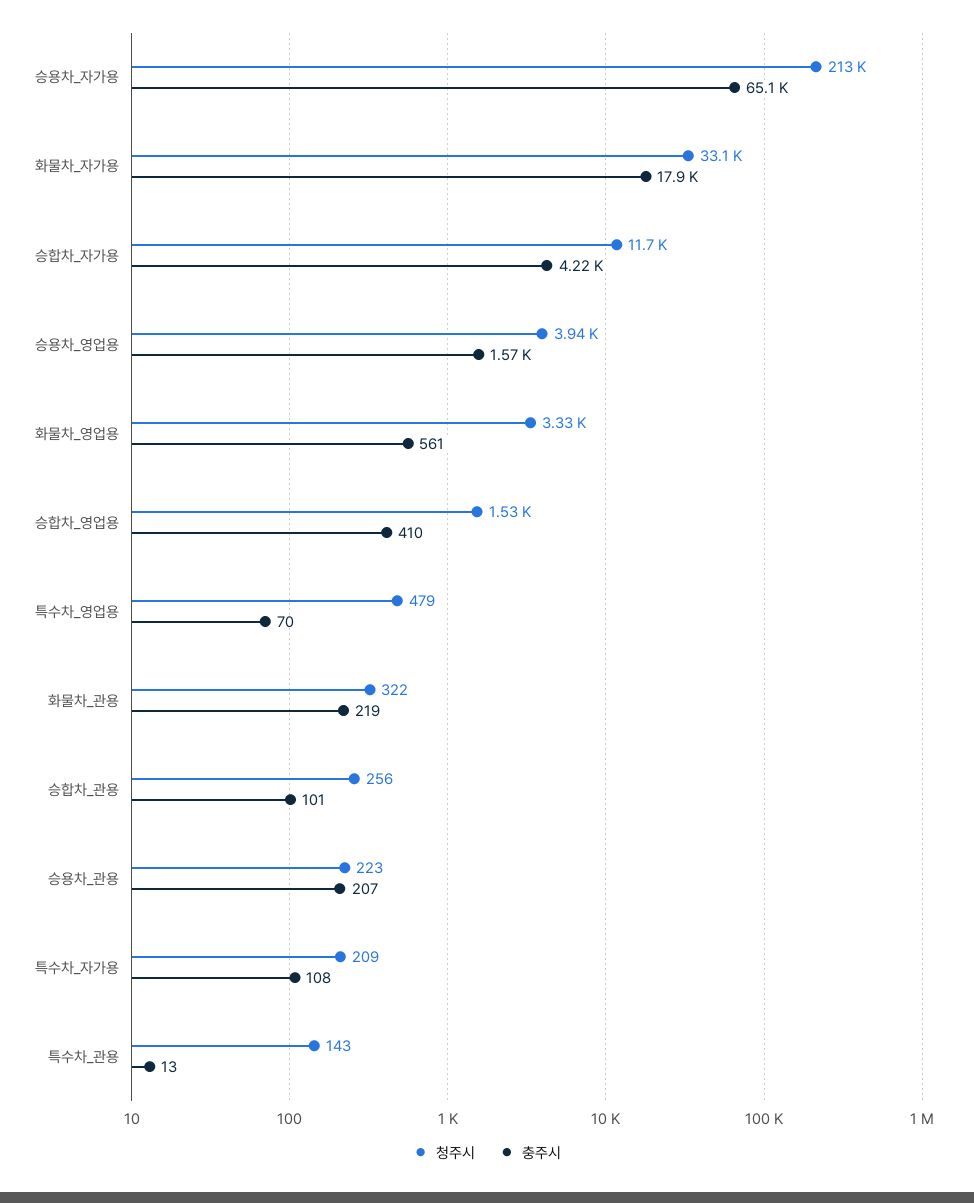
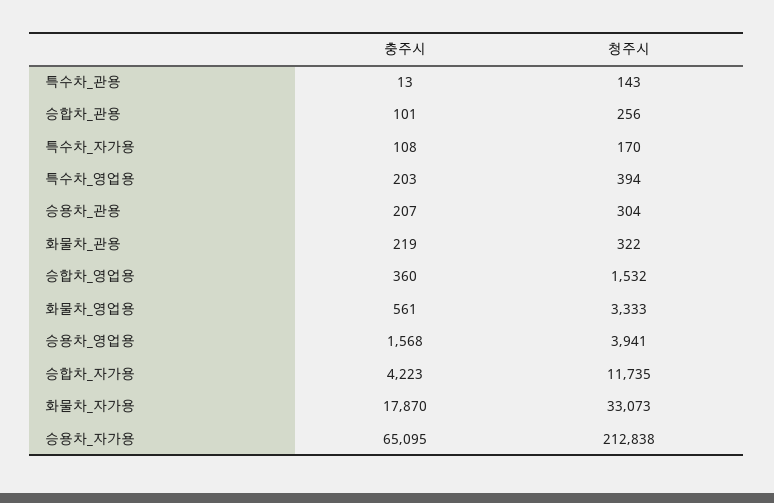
충주시, 승합차_영업용: 410 -> 360
청주시, 특수차_영업용: 479 -> 394
충주시, 특수차_영업용: 70 -> 203
청주시, 승용차_관용: 223 -> 304
청주시, 특수차_자가용: 209 -> 170

